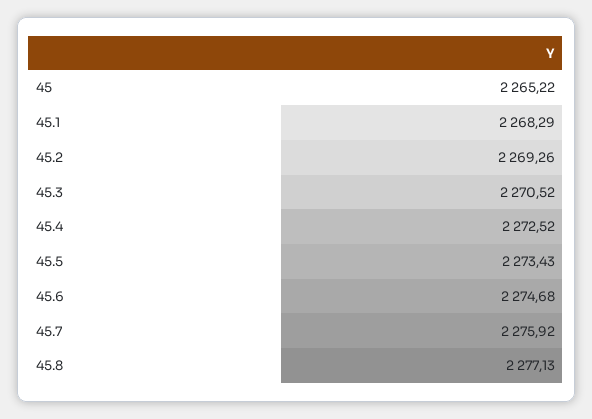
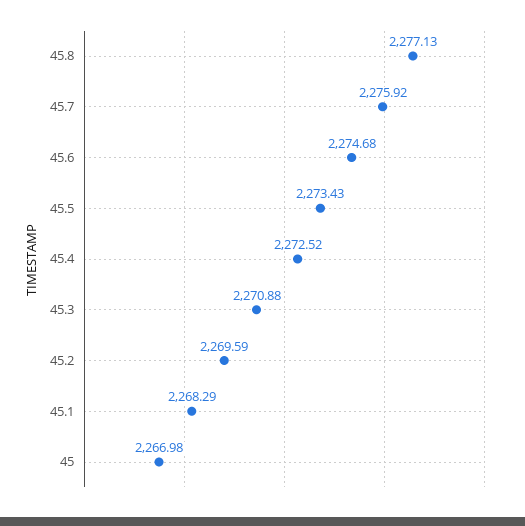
45: 2265.22 -> 2266.98
45.2: 2269.26 -> 2269.59
45.3: 2270.52 -> 2270.88

